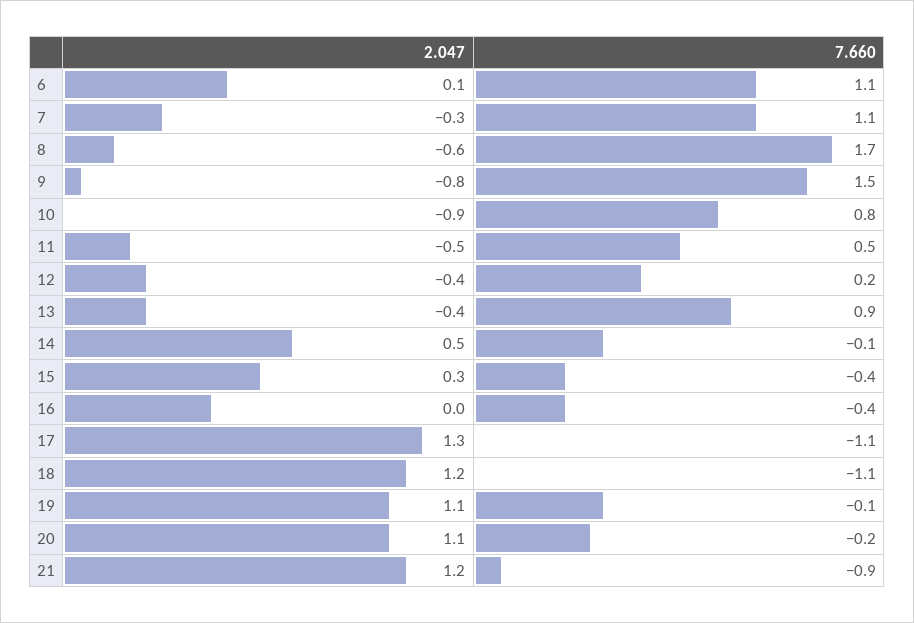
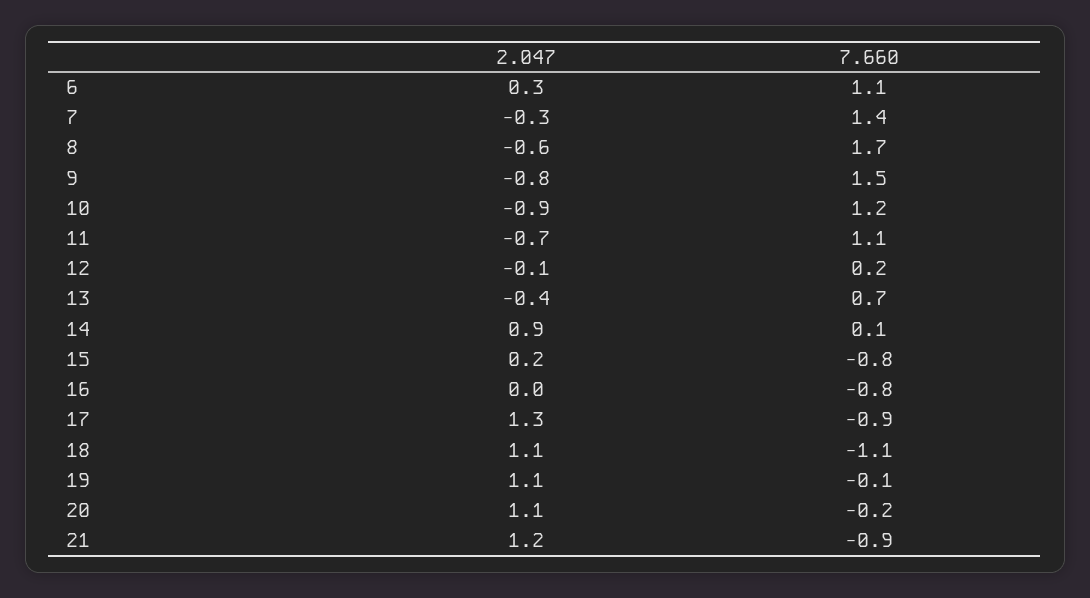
2.047, 6: 0.1 -> 0.3
7.660, 7: 1.1 -> 1.4
7.660, 10: 0.8 -> 1.2
2.047, 11: -0.5 -> -0.7
7.660, 11: 0.5 -> 1.1
2.047, 12: -0.4 -> -0.1
7.660, 13: 0.9 -> 0.7
2.047, 14: 0.5 -> 0.9
7.660, 14: -0.1 -> 0.1
2.047, 15: 0.3 -> 0.2
7.660, 15: -0.4 -> -0.8
7.660, 16: -0.4 -> -0.8
7.660, 17: -1.1 -> -0.9
2.047, 18: 1.2 -> 1.1

